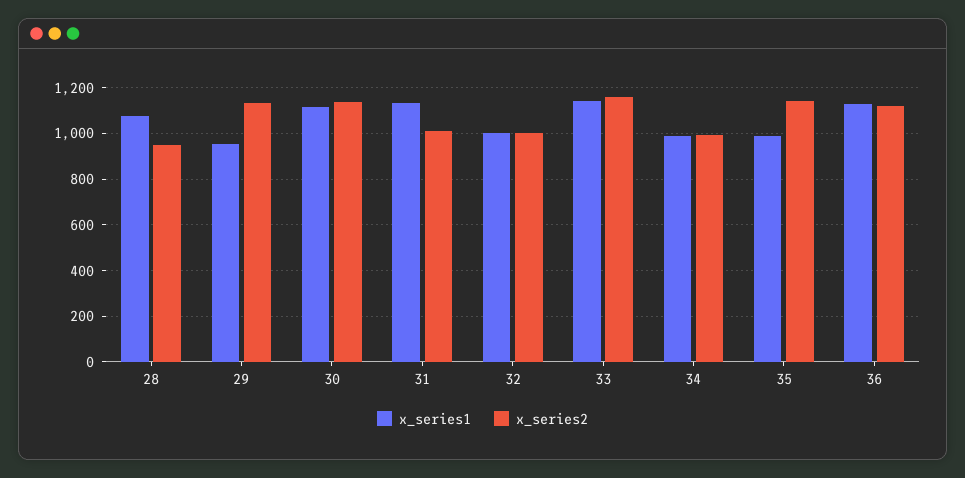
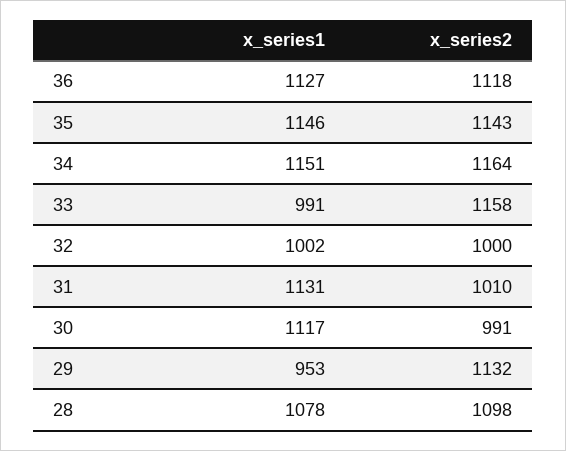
x_series2, 28: 950 -> 1098
x_series2, 30: 1150 -> 991
x_series1, 33: 1150 -> 991
x_series1, 34: 1000 -> 1151
x_series2, 34: 1000 -> 1164
x_series1, 35: 1000 -> 1146

